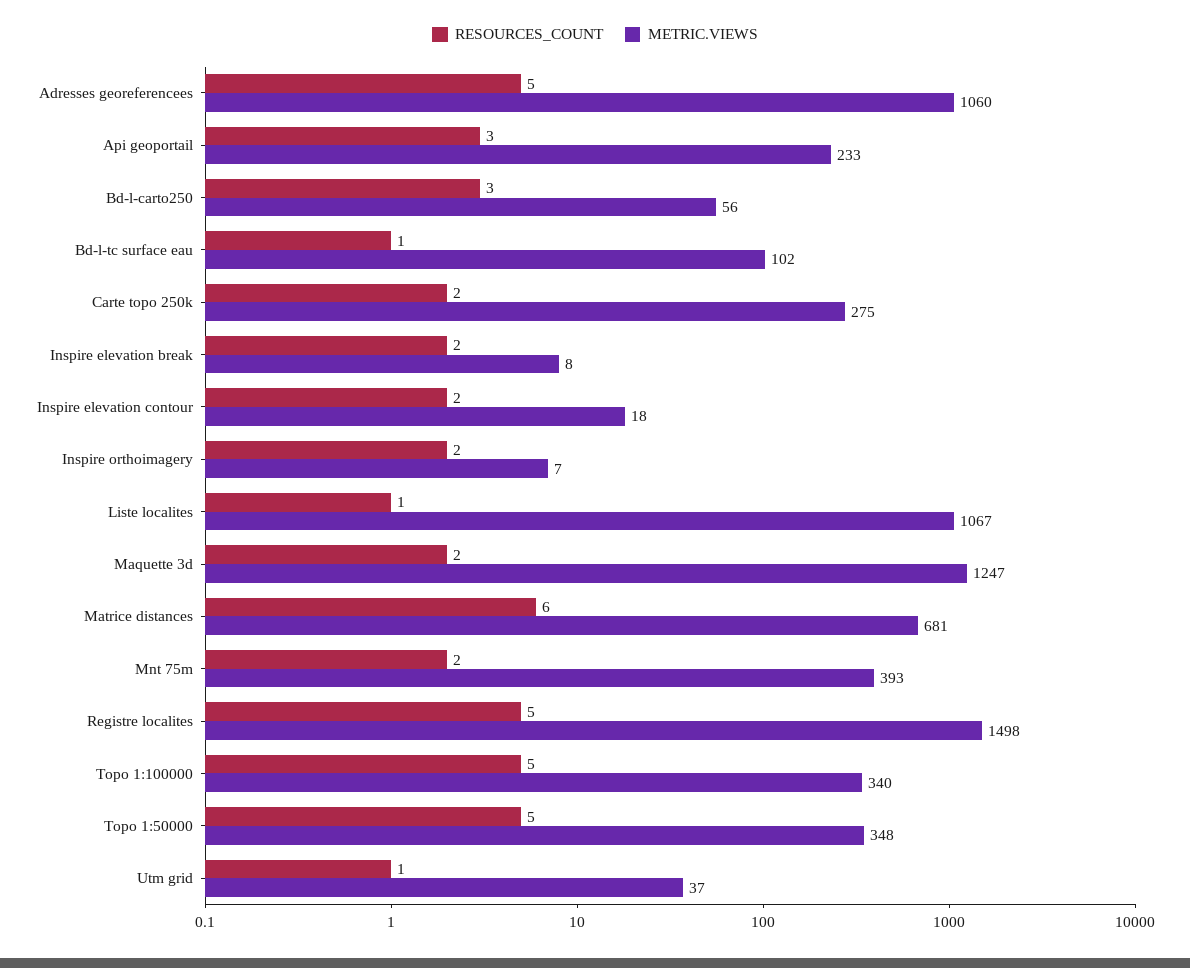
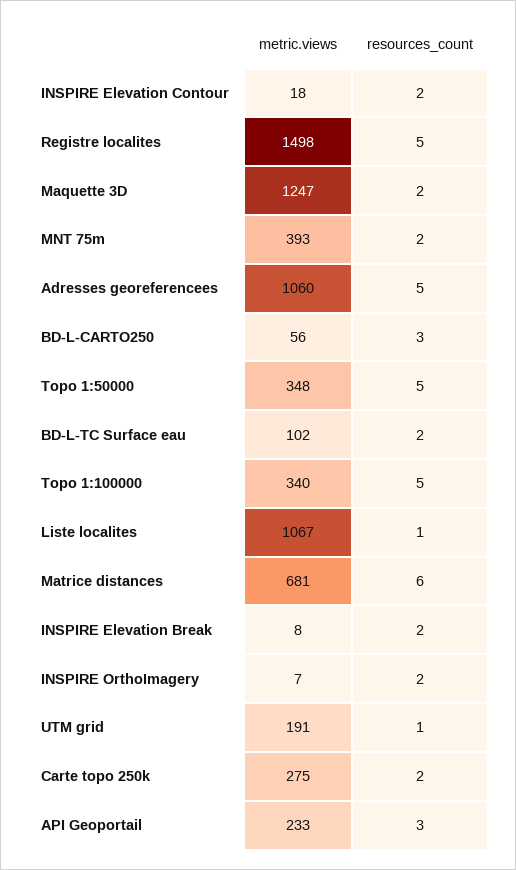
RESOURCES_COUNT, Bd-l-tc surface eau: 1 -> 2
METRIC.VIEWS, Utm grid: 37 -> 191

